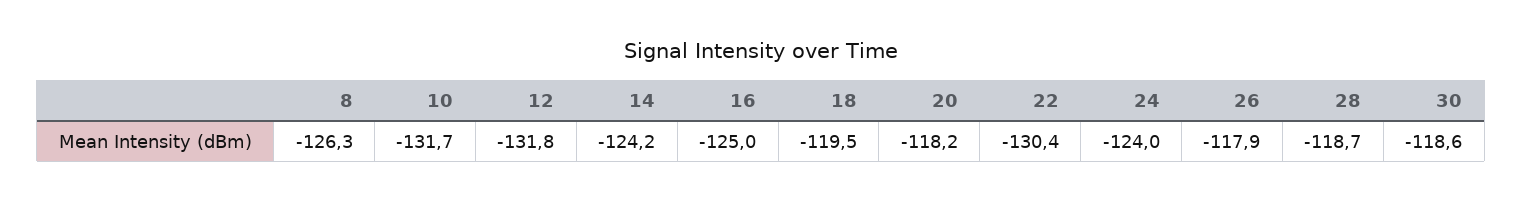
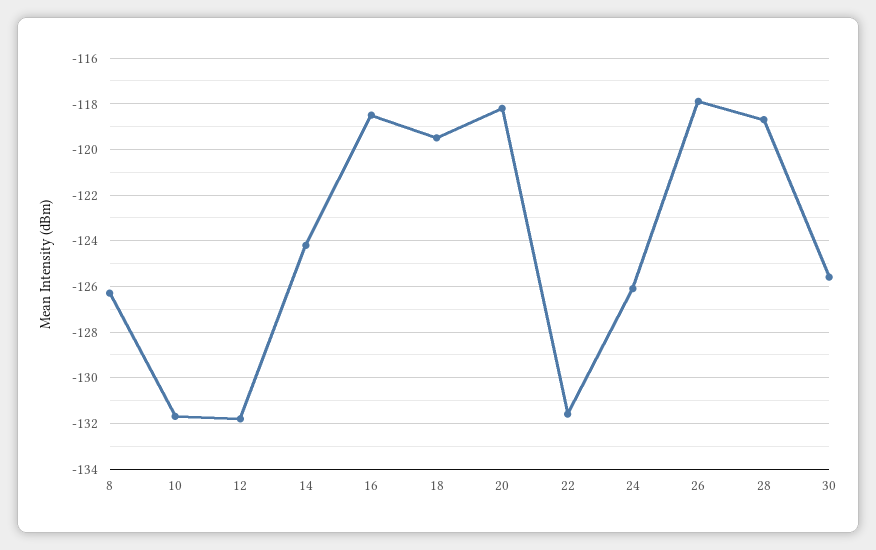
16: -125 -> -118.5
22: -130.4 -> -131.5
24: -124 -> -126
30: -118.6 -> -125.5

